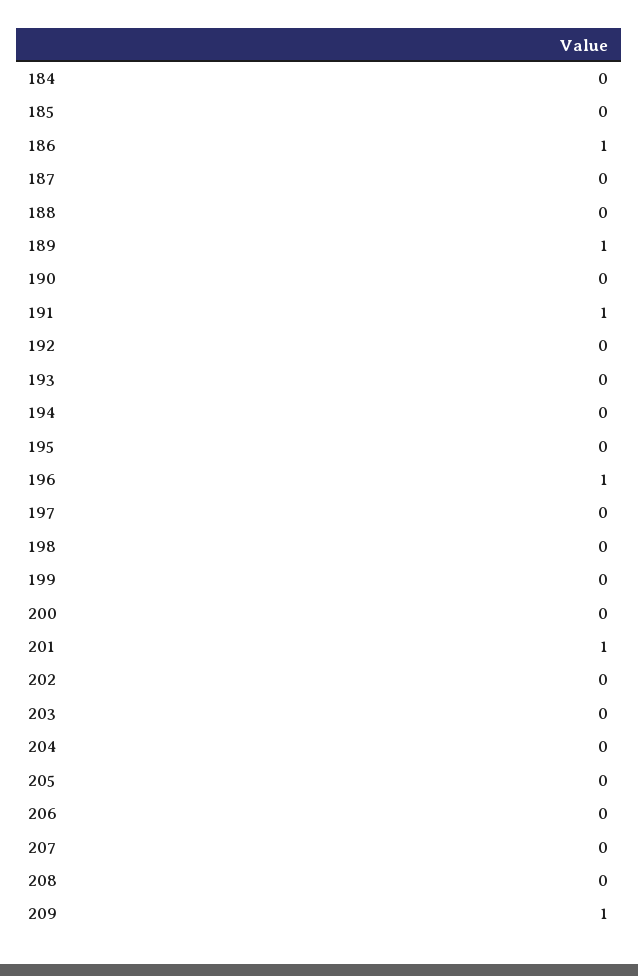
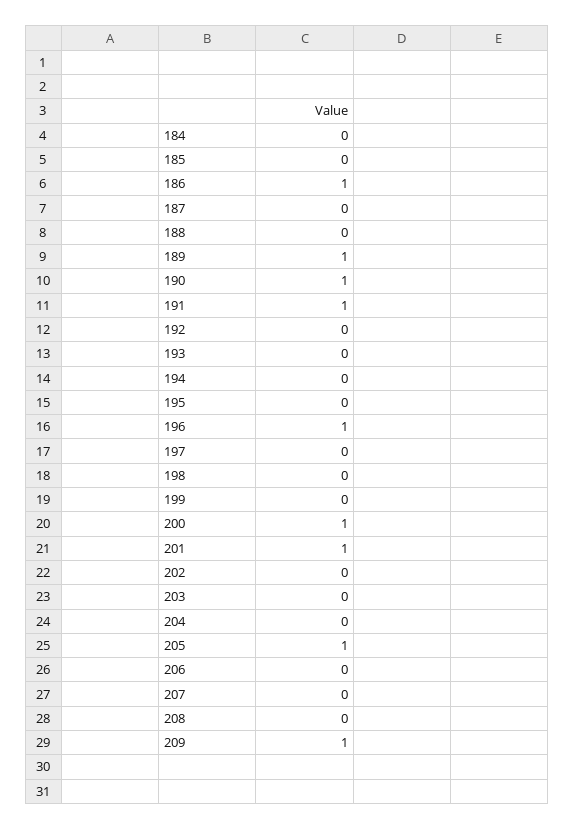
190: 0 -> 1
200: 0 -> 1
205: 0 -> 1

